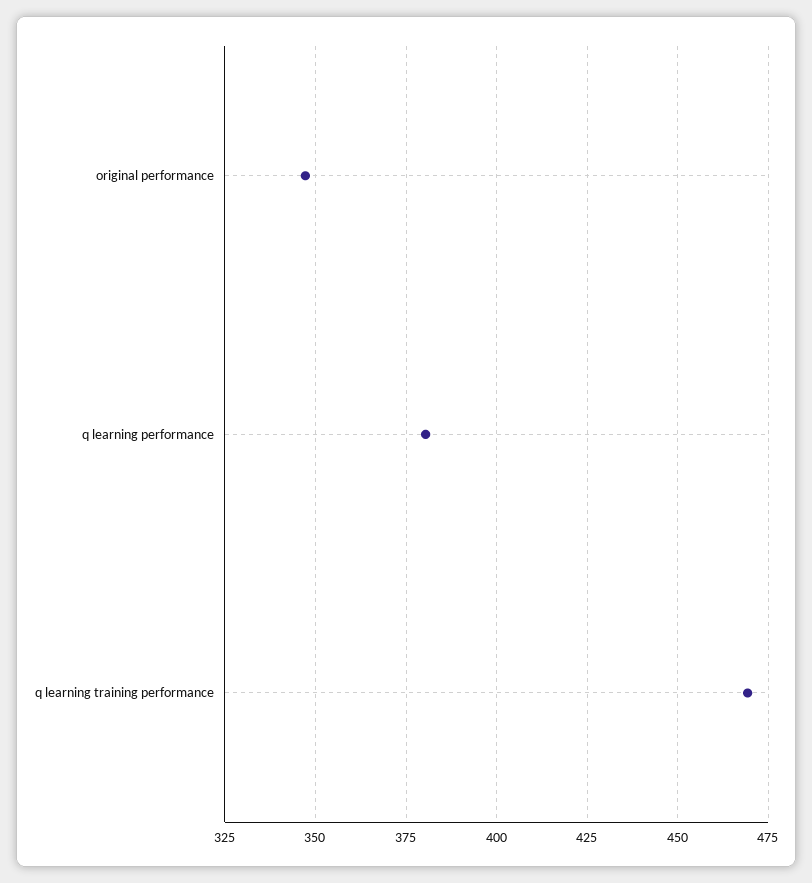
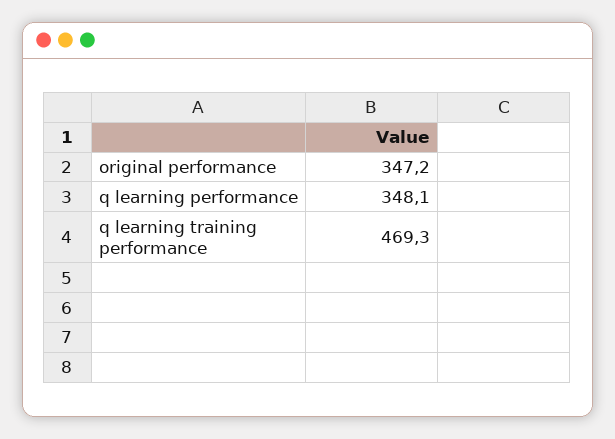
q learning performance: 380 -> 348.1

